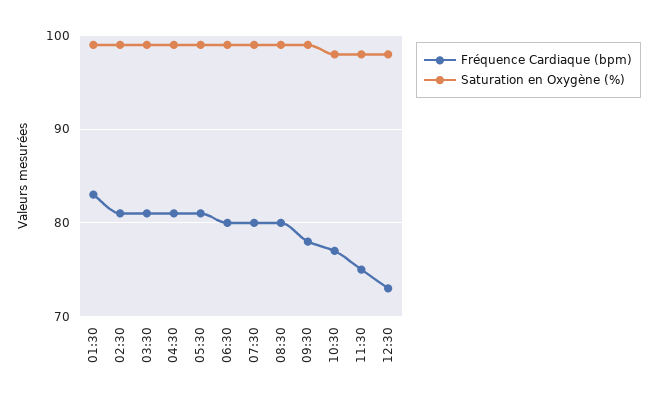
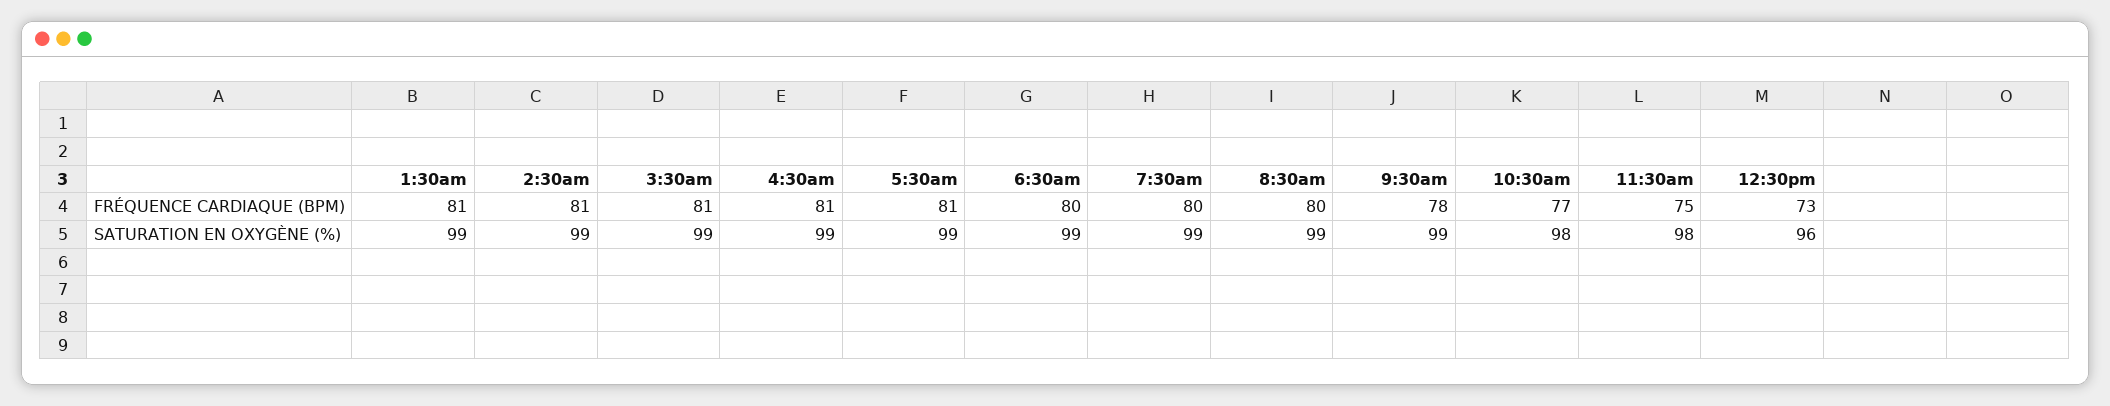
Fréquence Cardiaque (bpm), 01:30: 83 -> 81
Saturation en Oxygène (%), 12:30: 98 -> 96

